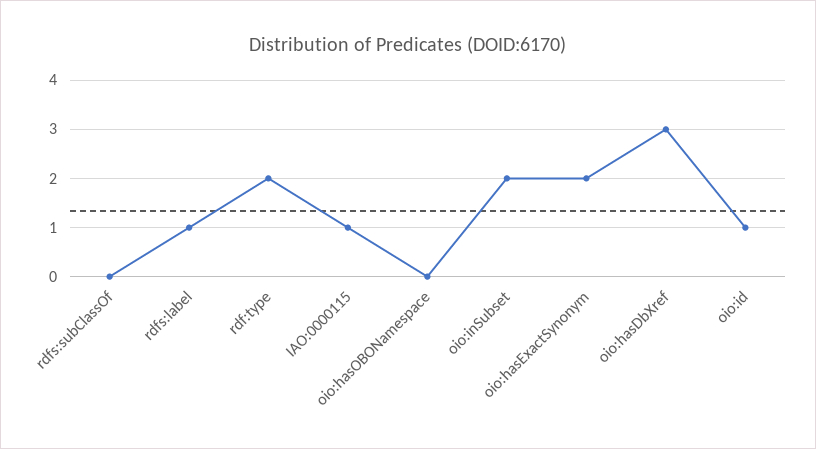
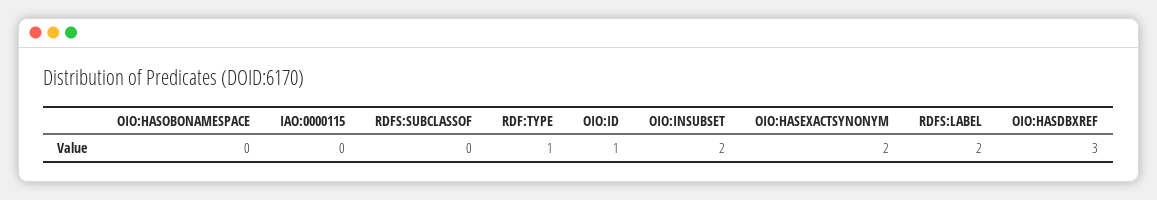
rdfs:label: 1 -> 2
rdf:type: 2 -> 1
IAO:0000115: 1 -> 0

